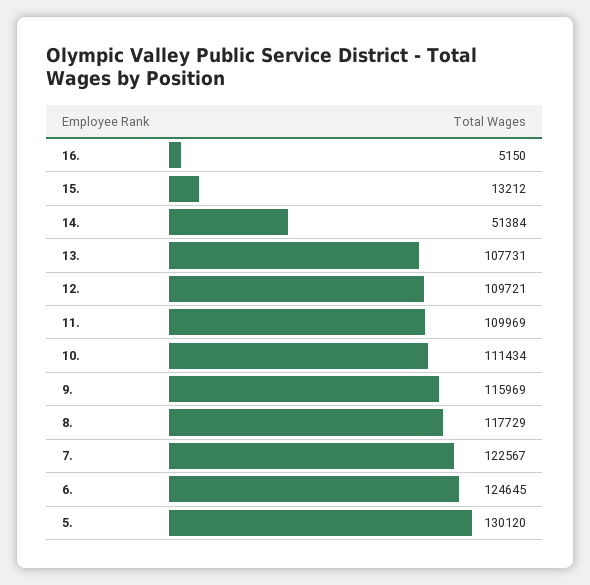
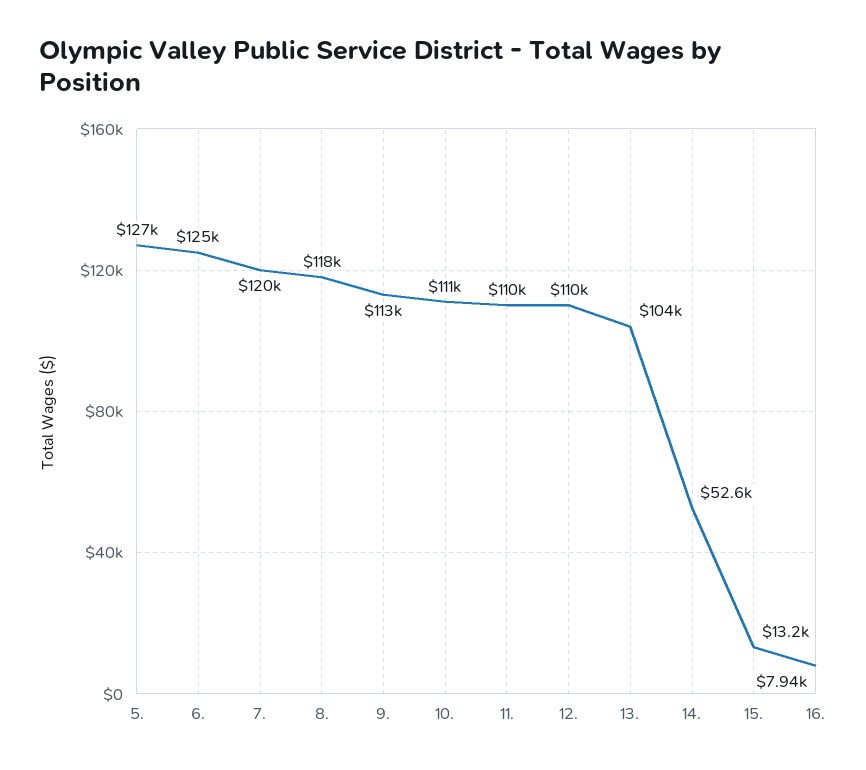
16.: 5150 -> 7940
14.: 51384 -> 52600
13.: 107731 -> 104000
9.: 115969 -> 113000
7.: 122567 -> 120000
5.: 130120 -> 127000

